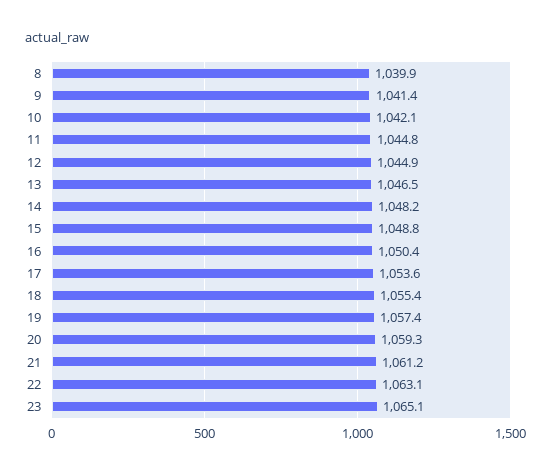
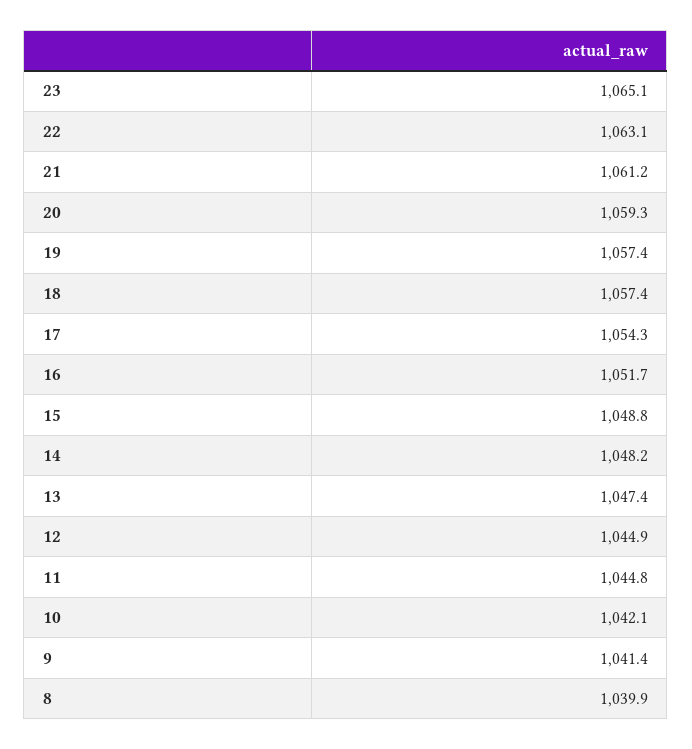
13: 1046.5 -> 1047.4
16: 1050.4 -> 1051.7
17: 1053.6 -> 1054.3
18: 1055.4 -> 1057.4

